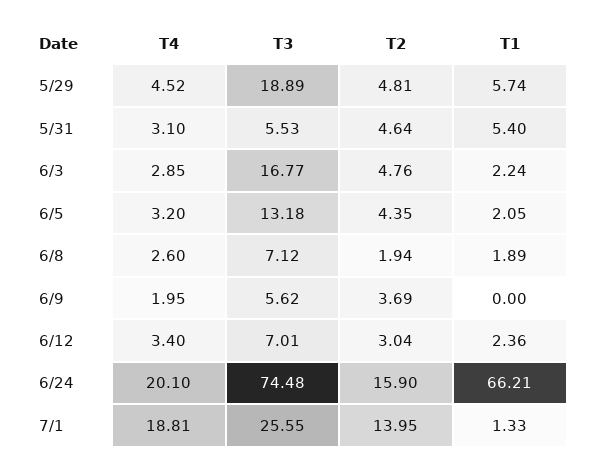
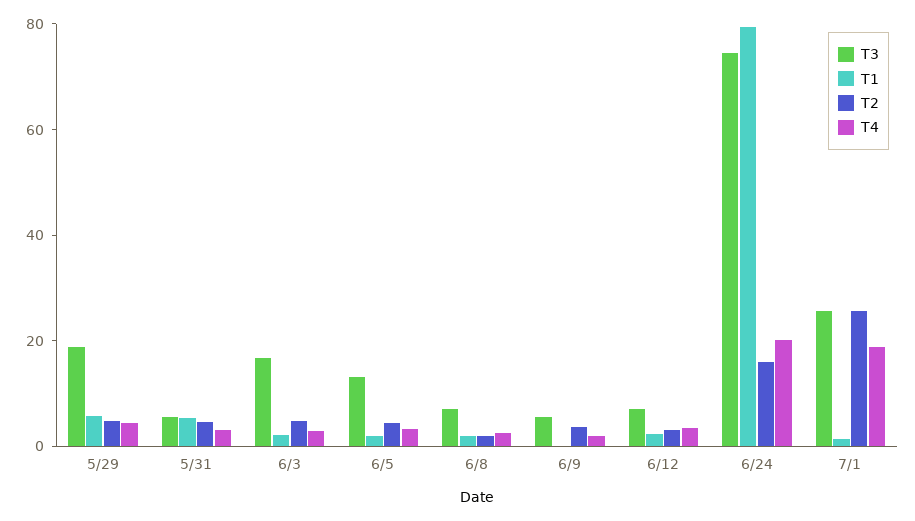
T1, 6/24: 66.21 -> 80
T2, 7/1: 13.95 -> 25

